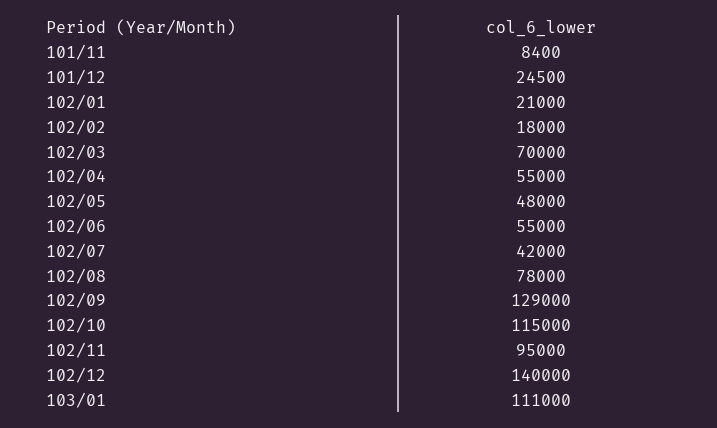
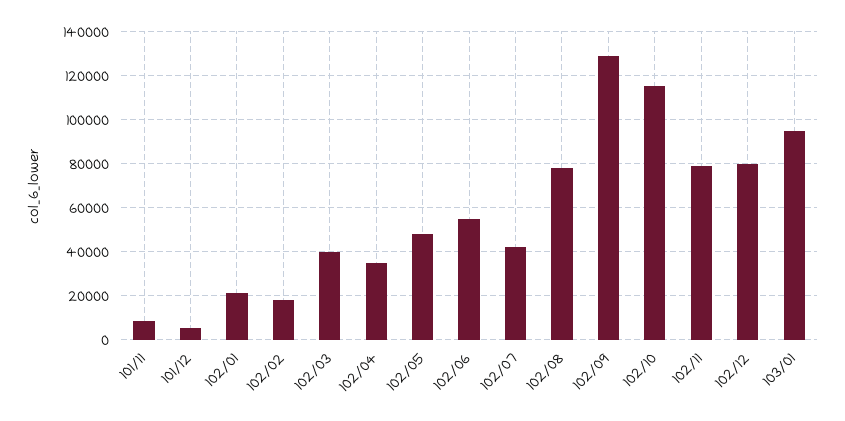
101/12: 24500 -> 5000
102/03: 70000 -> 40000
102/04: 55000 -> 35000
102/11: 95000 -> 80000
102/12: 140000 -> 80000
103/01: 111000 -> 95000

